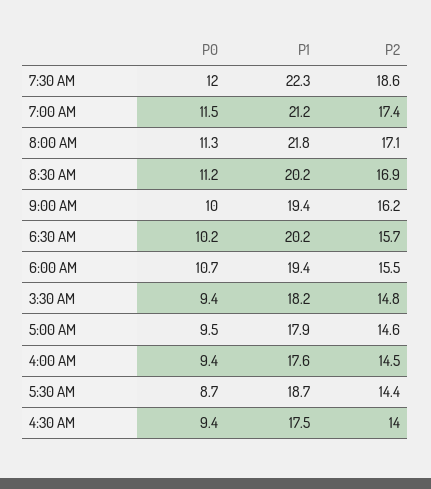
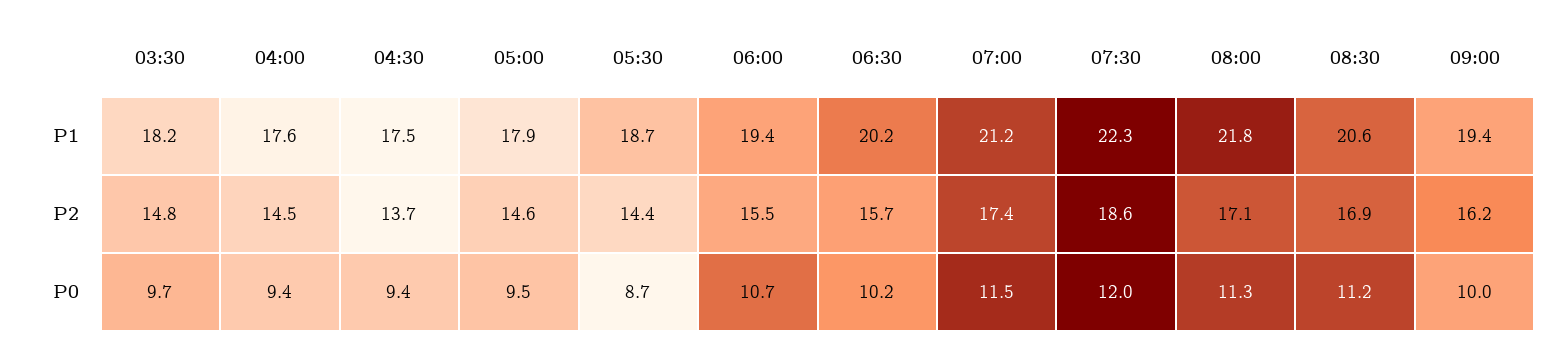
P1, 8:30 AM: 20.2 -> 20.6
P0, 3:30 AM: 9.4 -> 9.7
P2, 4:30 AM: 14 -> 13.7

